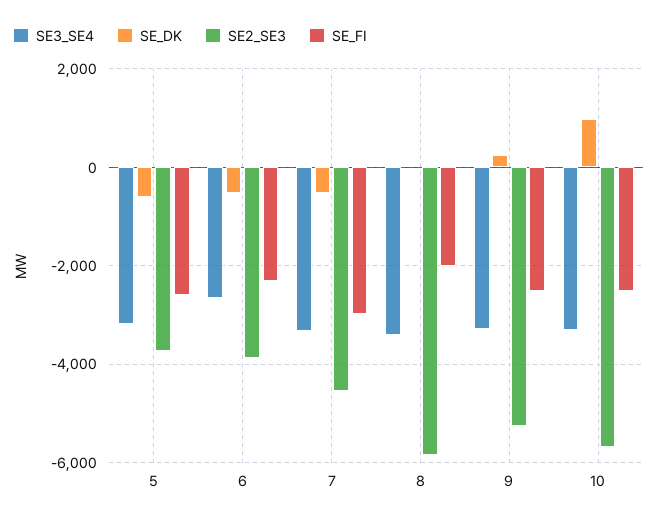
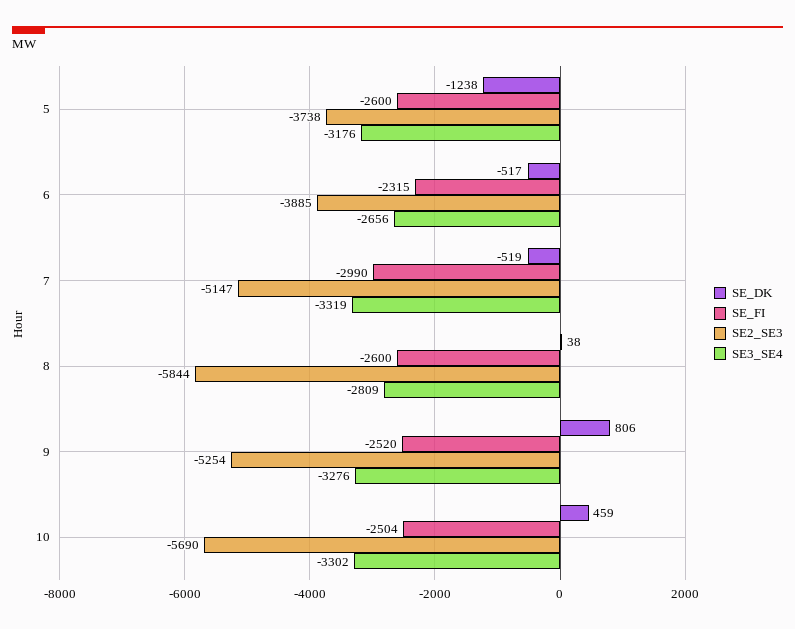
SE_DK, 5: -600 -> -1238
SE2_SE3, 7: -4600 -> -5147
SE3_SE4, 8: -3400 -> -2809
SE_FI, 8: -2000 -> -2600
SE_DK, 9: 200 -> 806
SE_DK, 10: 1000 -> 459

